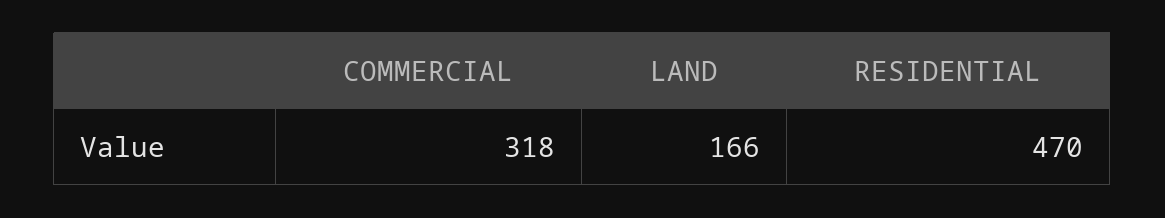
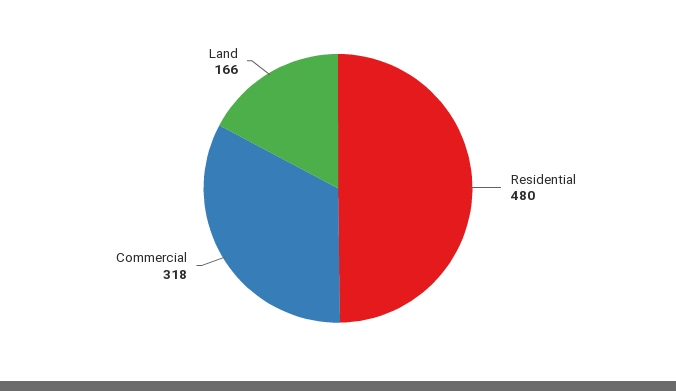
RESIDENTIAL: 470 -> 480

